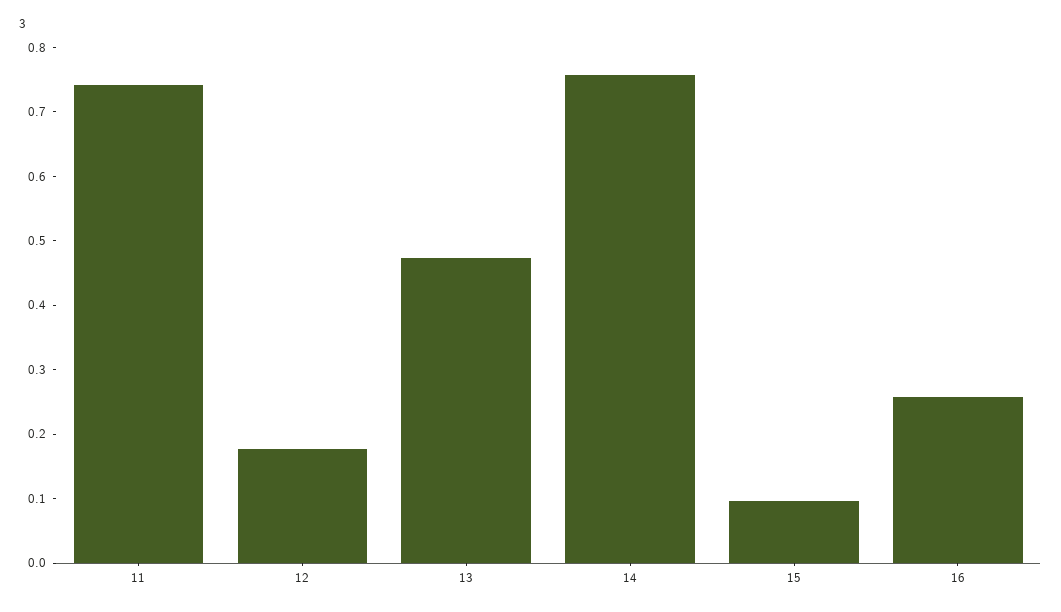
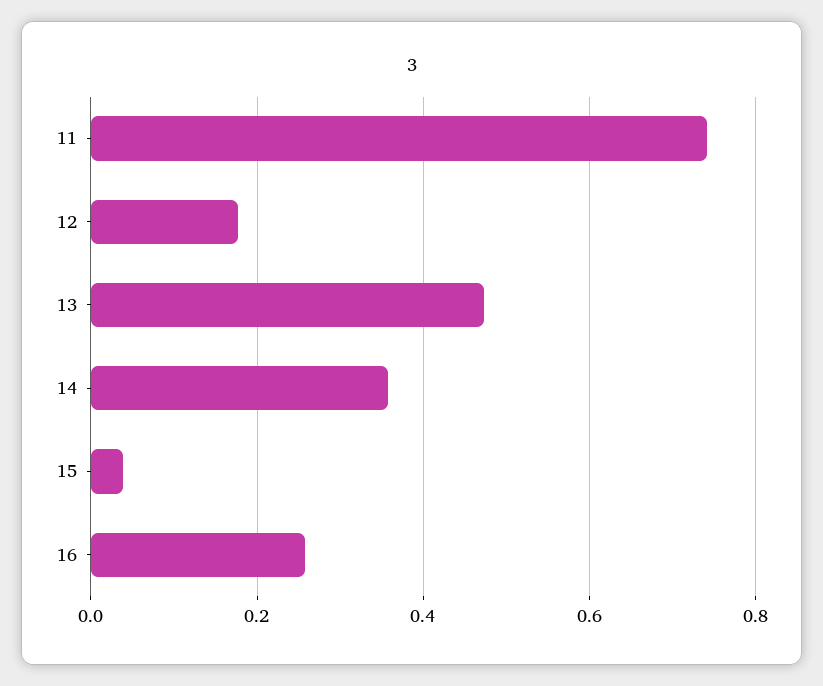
14: 0.76 -> 0.36
15: 0.1 -> 0.04

